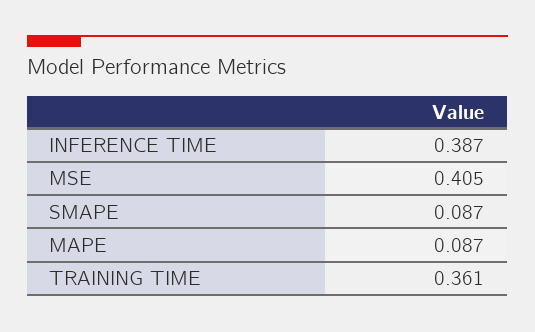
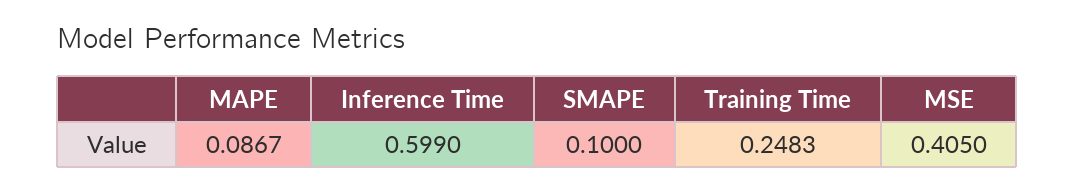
INFERENCE TIME: 0.387 -> 0.599
SMAPE: 0.087 -> 0.1
TRAINING TIME: 0.361 -> 0.2483

